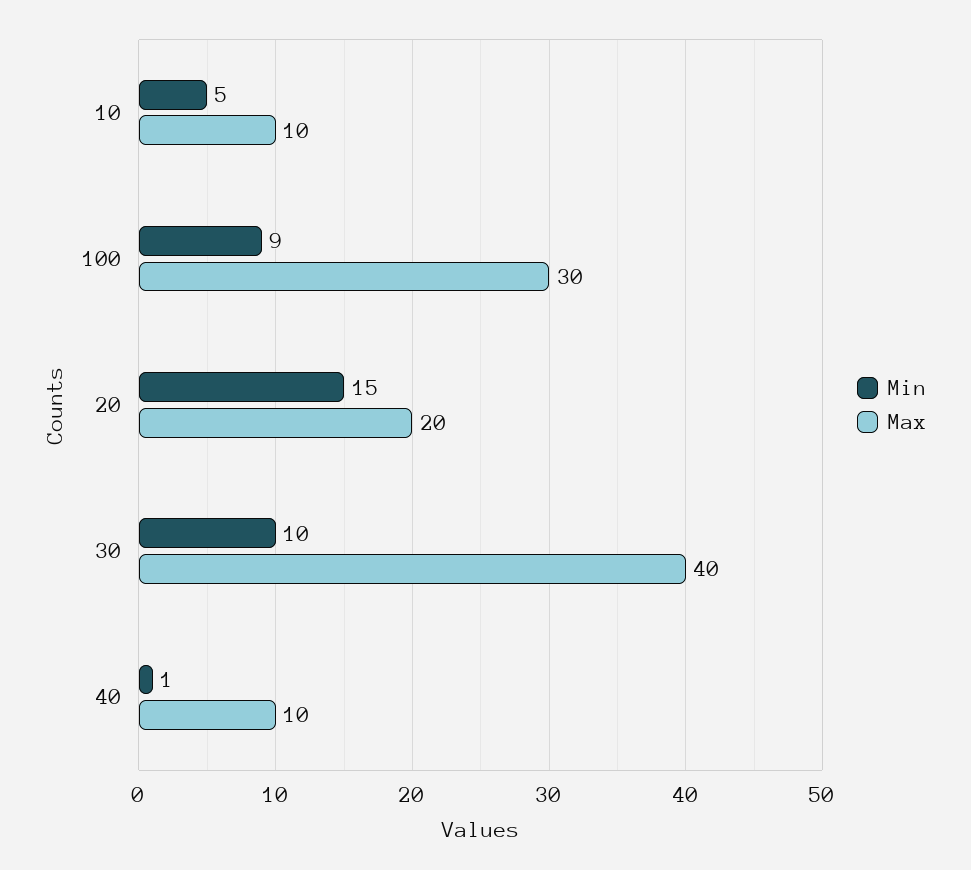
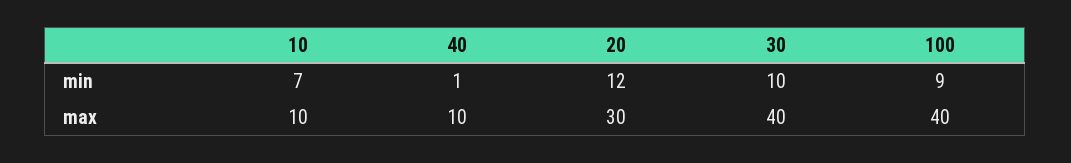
Min, 10: 5 -> 7
Max, 100: 30 -> 40
Min, 20: 15 -> 12
Max, 20: 20 -> 30

